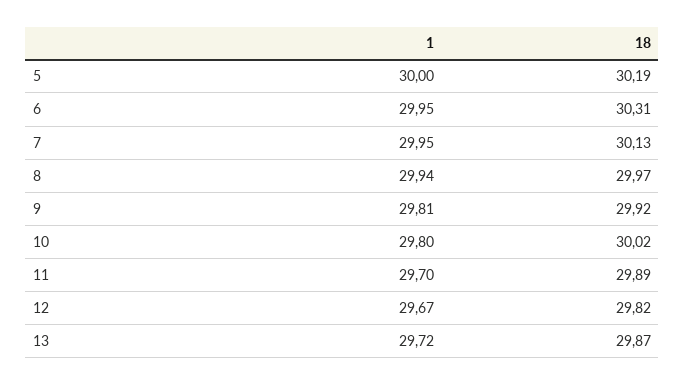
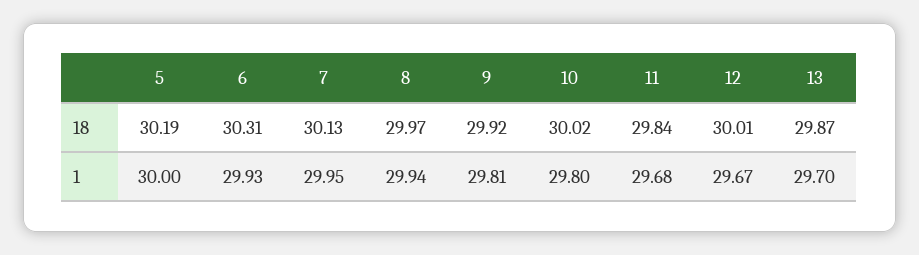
1, 6: 29.95 -> 29.93
1, 11: 29.7 -> 29.68
18, 11: 29.89 -> 29.84
18, 12: 29.82 -> 30.01
1, 13: 29.72 -> 29.7

